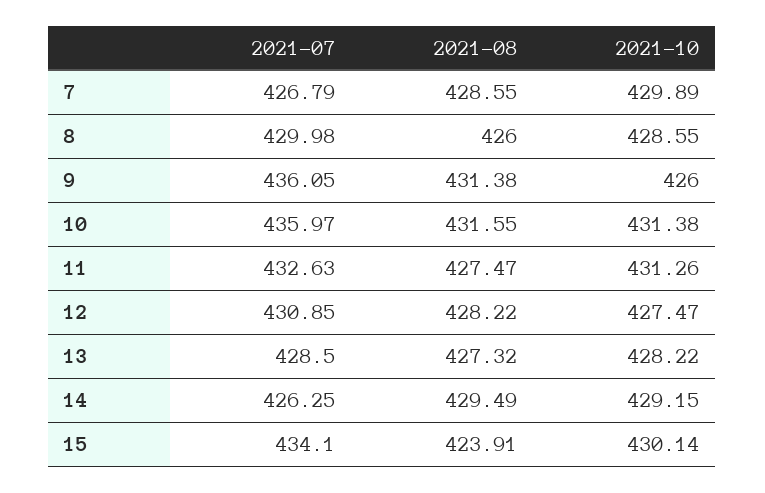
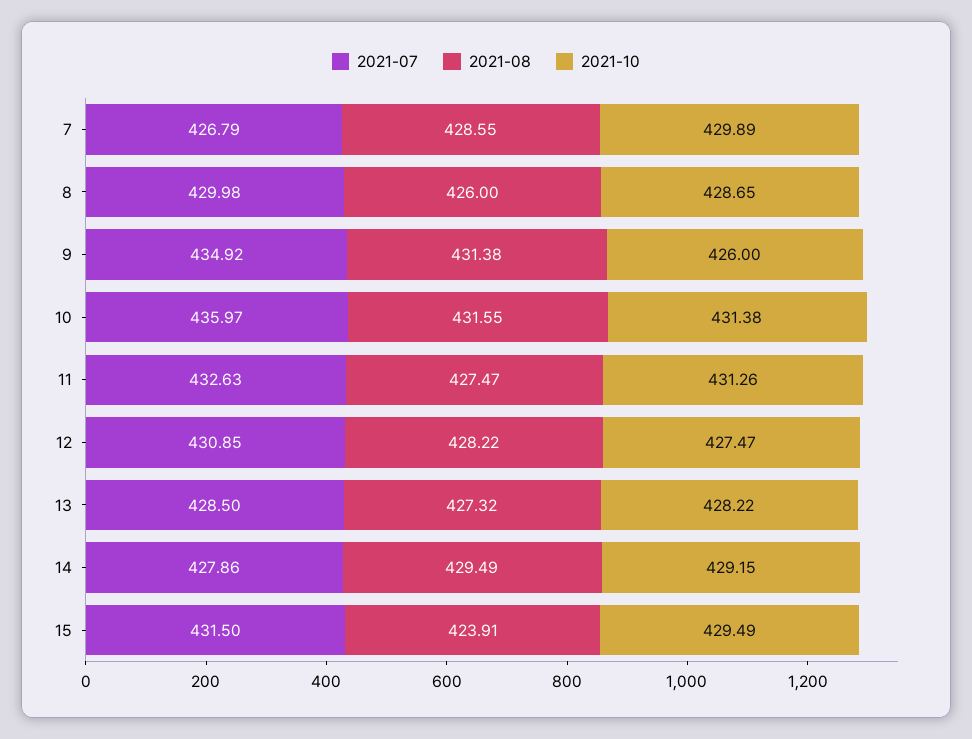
2021-10, 8: 428.55 -> 428.65
2021-07, 9: 436.05 -> 434.92
2021-07, 14: 426.25 -> 427.86
2021-07, 15: 434.1 -> 431.5
2021-10, 15: 430.14 -> 429.49

